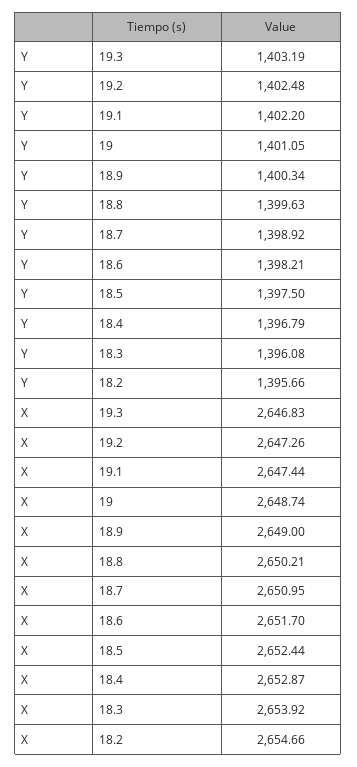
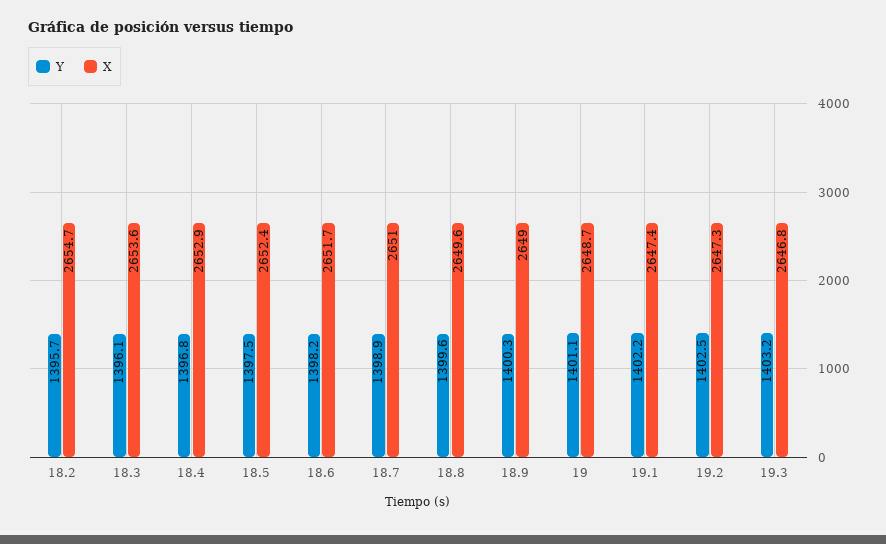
X, 18.8: 2650.21 -> 2649.6
X, 18.3: 2653.92 -> 2653.6

